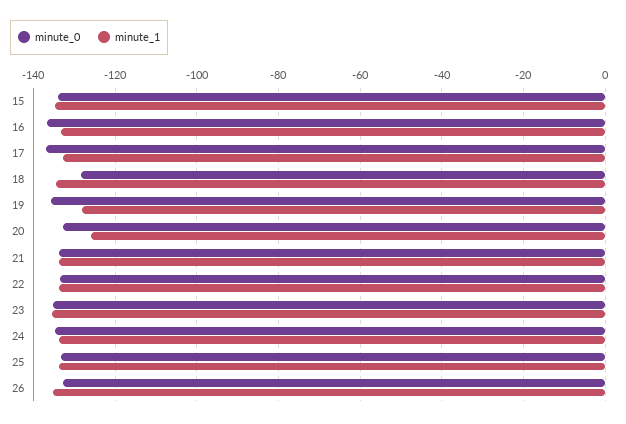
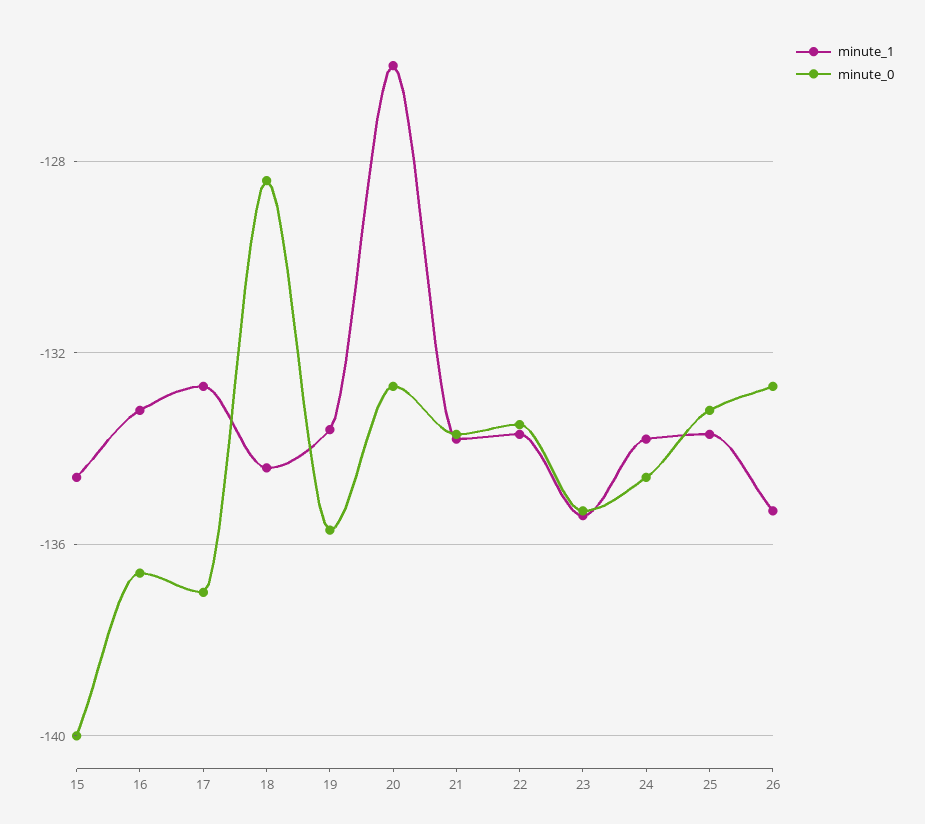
minute_0, 15: -134 -> -140
minute_1, 19: -128 -> -133.5

